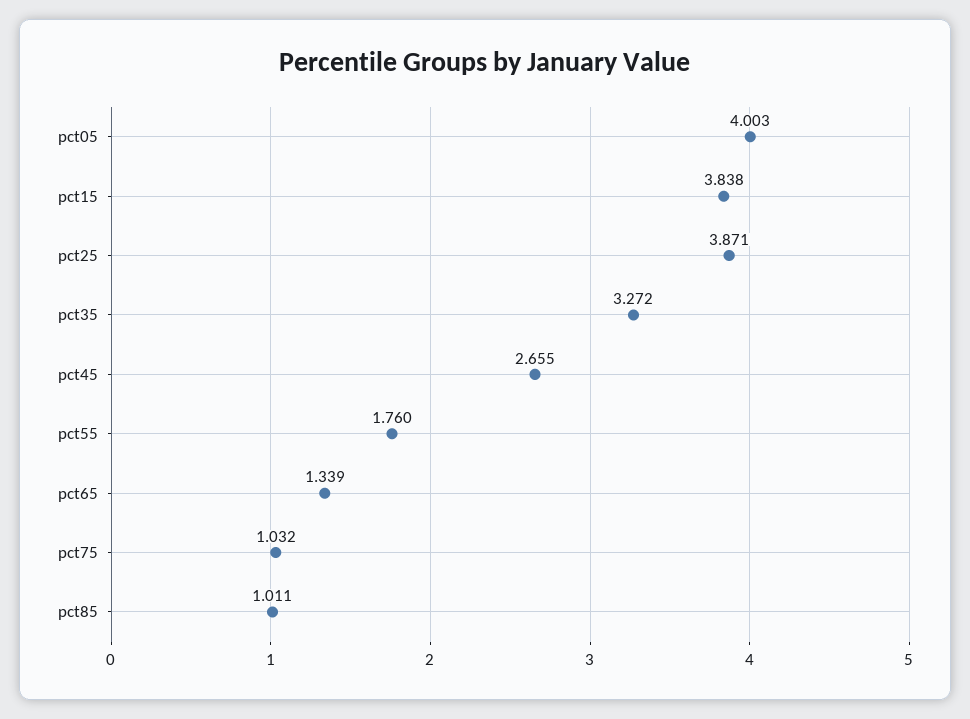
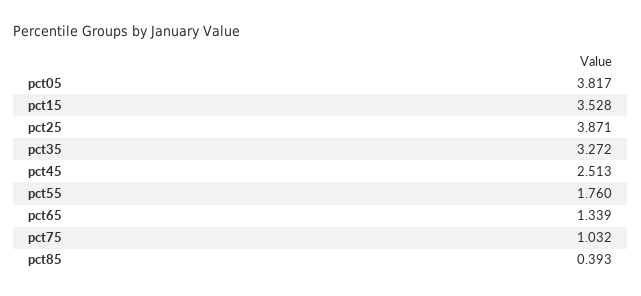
pct05: 4.003 -> 3.817
pct15: 3.838 -> 3.528
pct45: 2.655 -> 2.513
pct85: 1.011 -> 0.393

